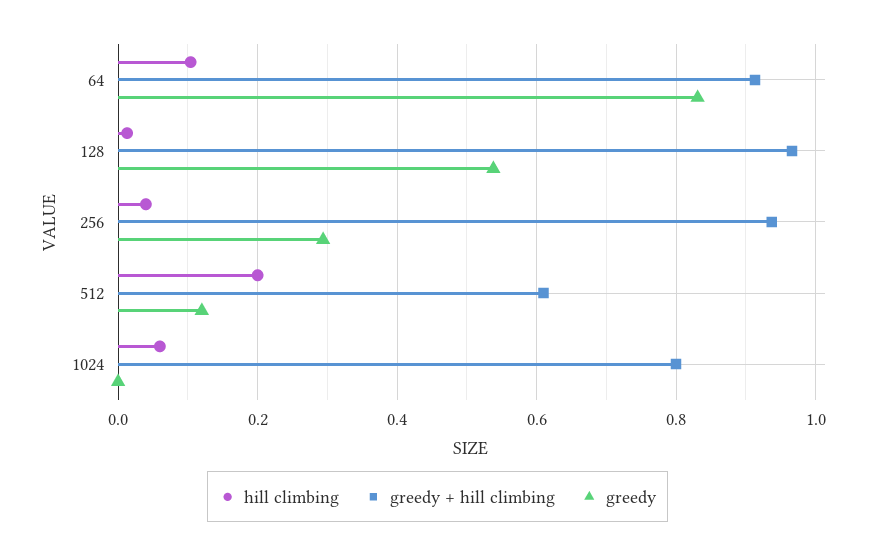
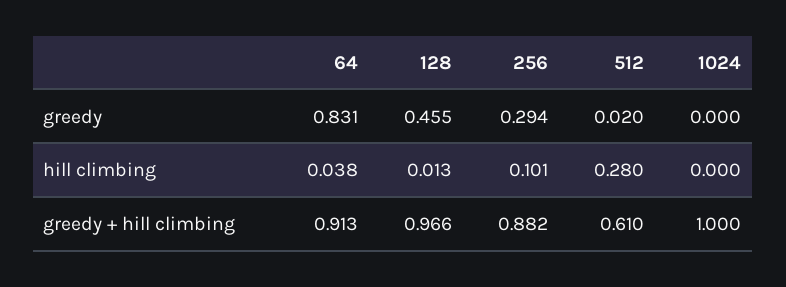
hill climbing, 64: 0.1 -> 0.038
greedy, 128: 0.54 -> 0.455
hill climbing, 256: 0.04 -> 0.101
greedy + hill climbing, 256: 0.94 -> 0.882
hill climbing, 512: 0.2 -> 0.28
greedy, 512: 0.12 -> 0.02
hill climbing, 1024: 0.06 -> 0
greedy + hill climbing, 1024: 0.8 -> 1

